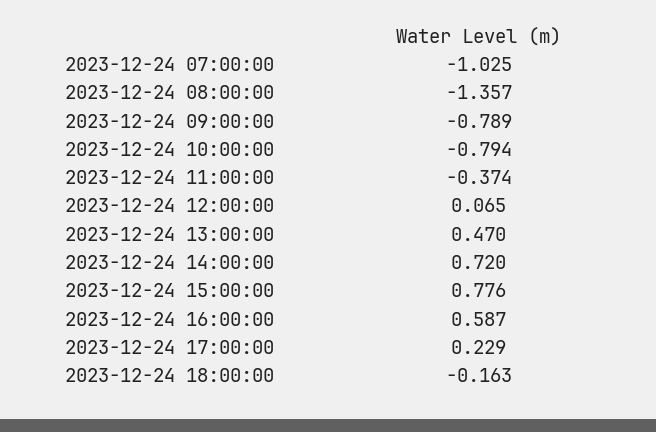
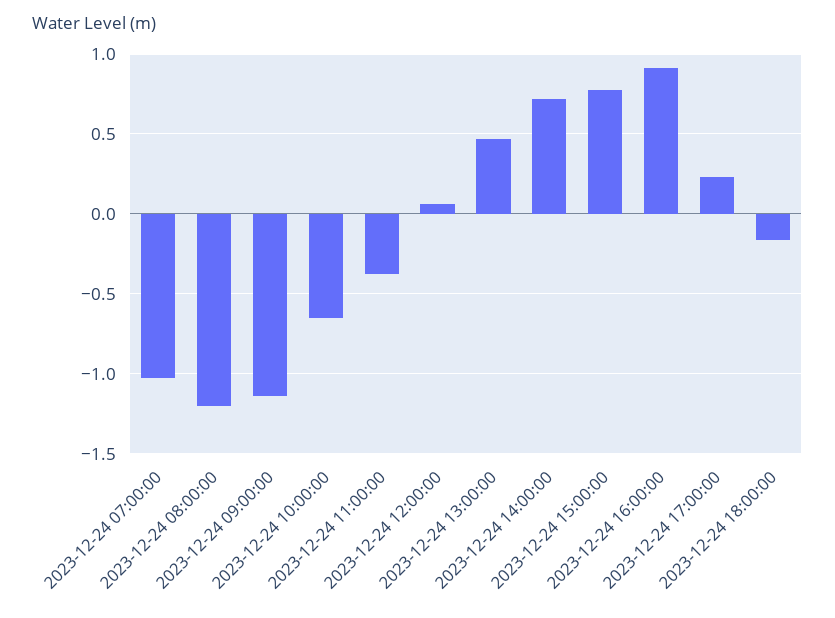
2023-12-24 08:00:00: -1.357 -> -1.2
2023-12-24 09:00:00: -0.789 -> -1.15
2023-12-24 10:00:00: -0.794 -> -0.65
2023-12-24 16:00:00: 0.587 -> 0.9

